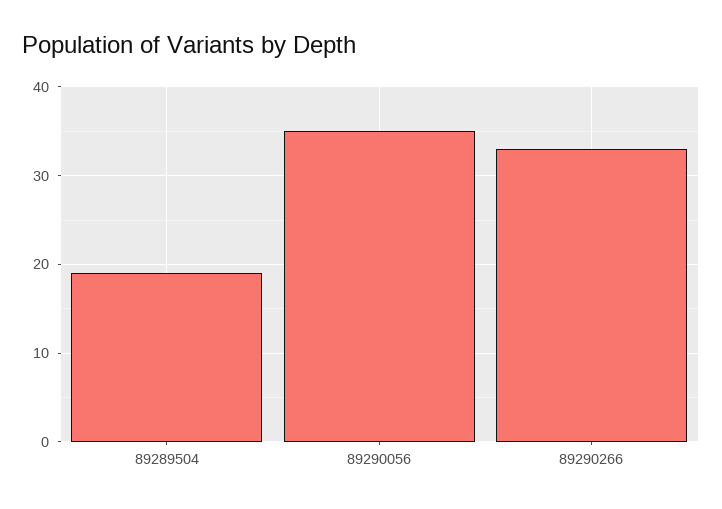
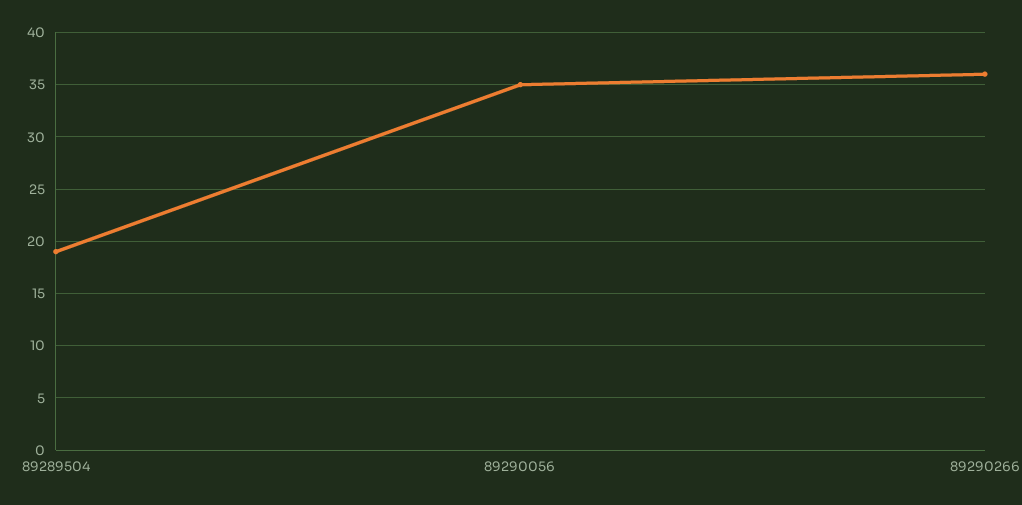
89290266: 33 -> 36

